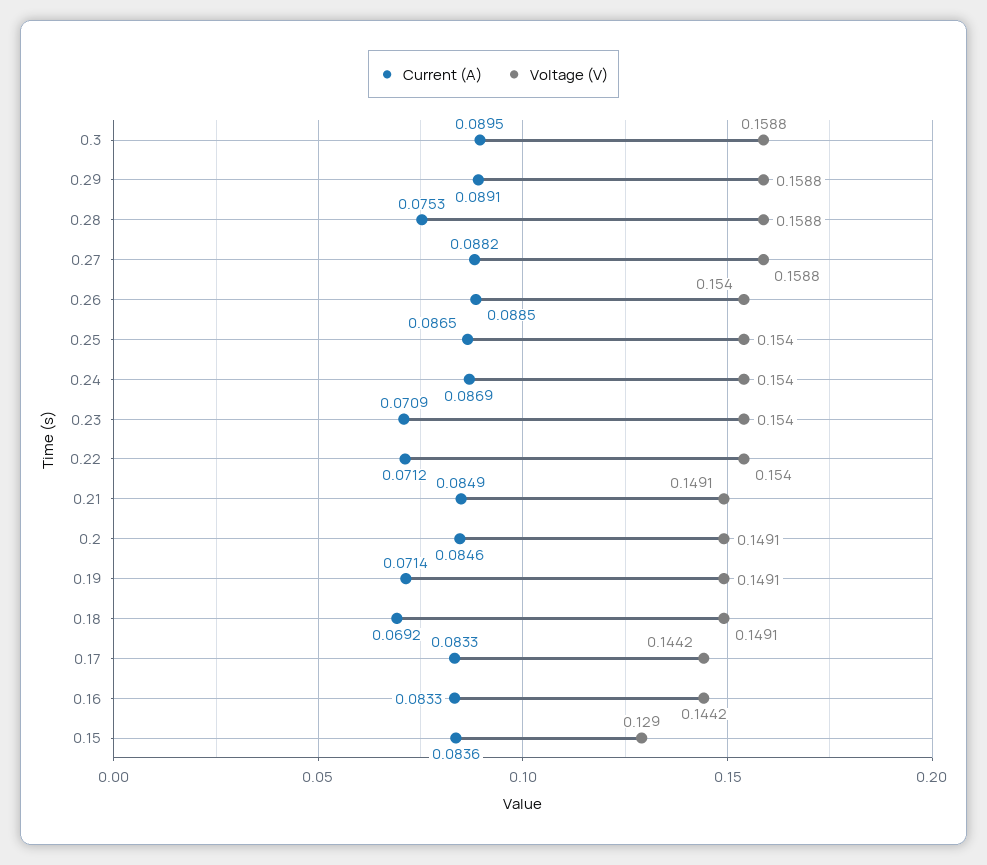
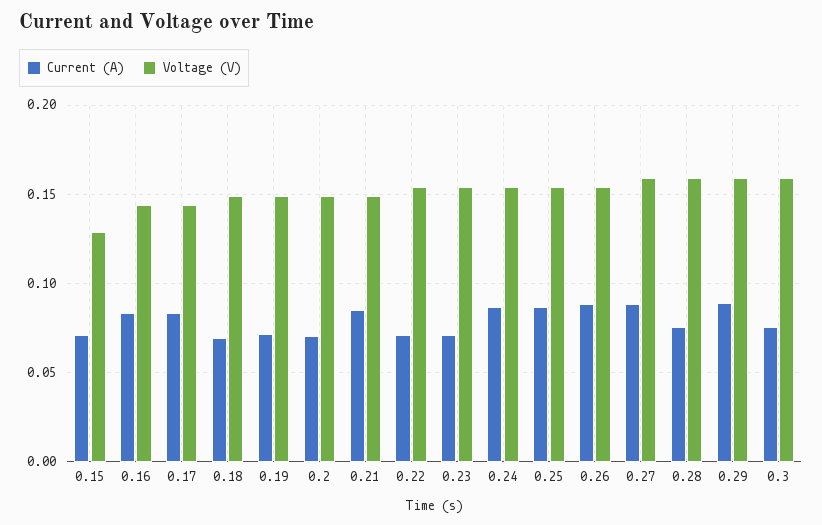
Current (A), 0.3: 0.0895 -> 0.075
Current (A), 0.2: 0.0846 -> 0.07
Current (A), 0.15: 0.0836 -> 0.07

